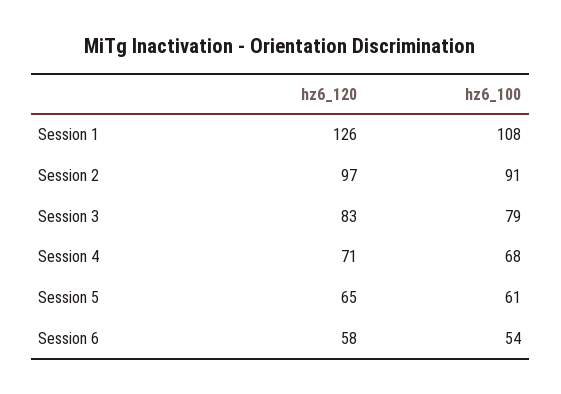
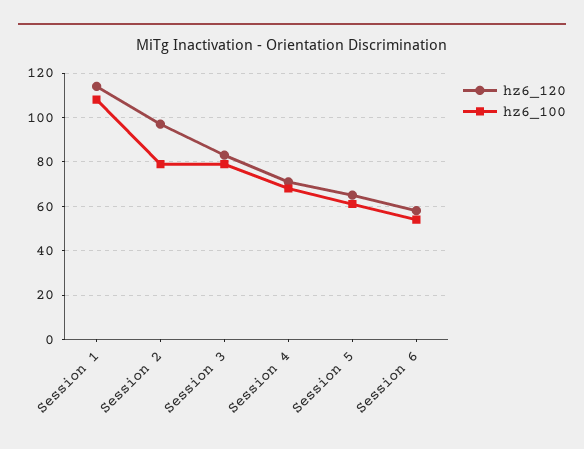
hz6_120, Session 1: 126 -> 115
hz6_100, Session 2: 91 -> 80

